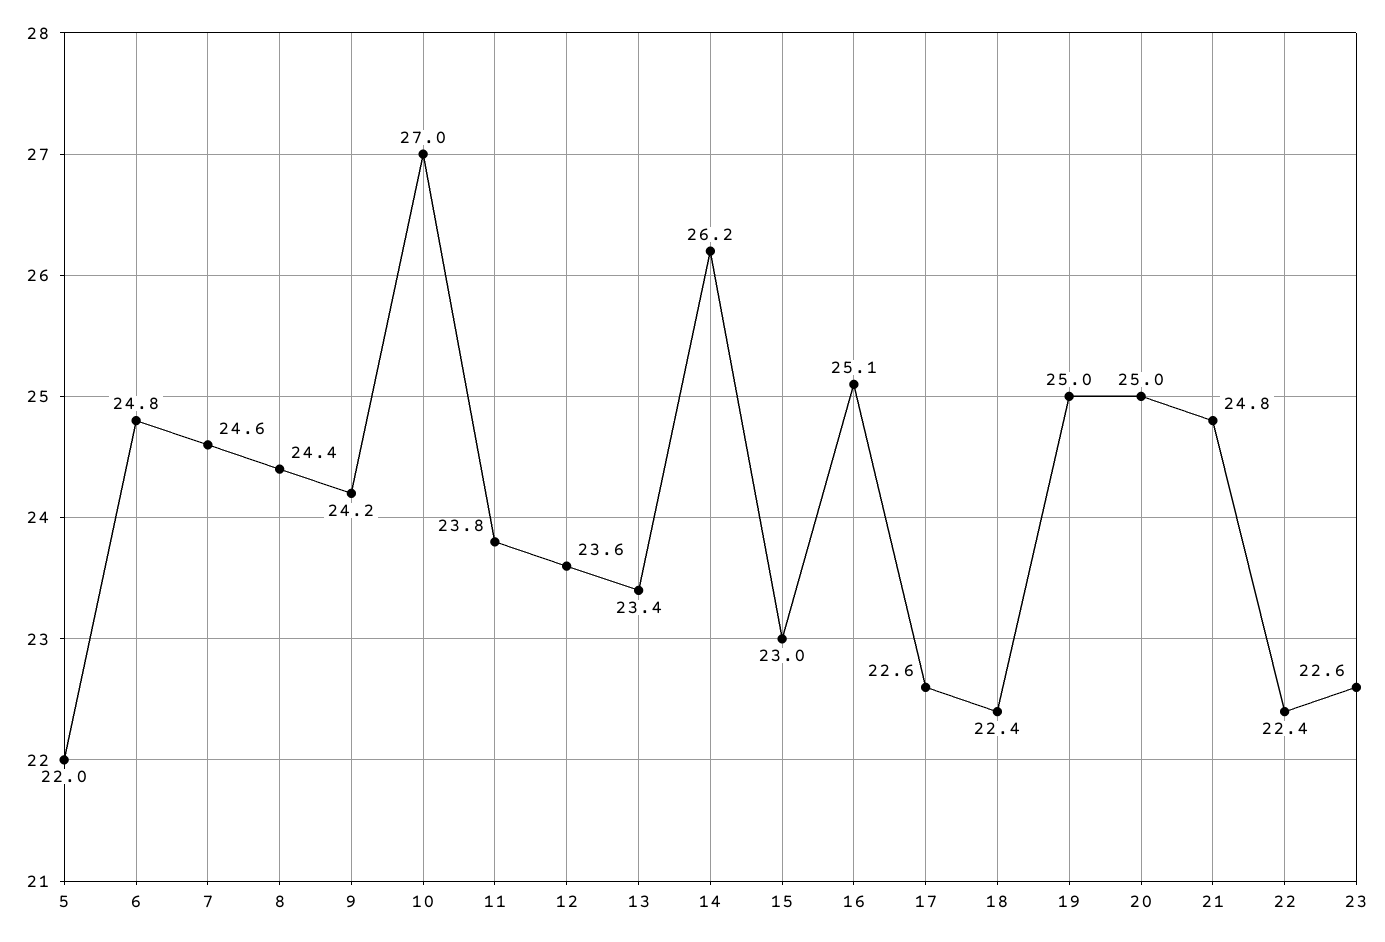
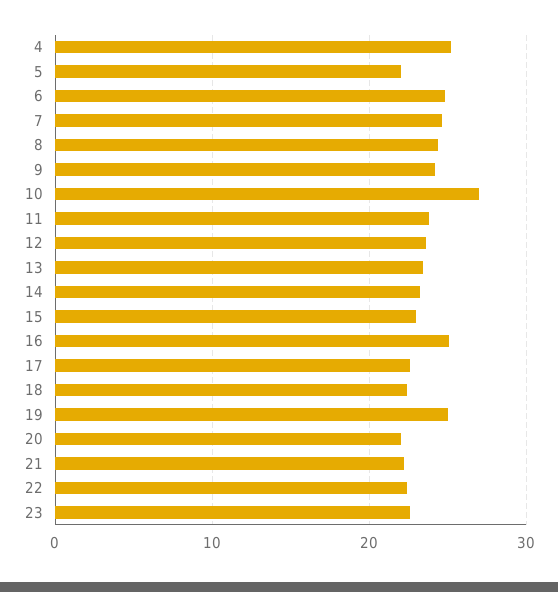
14: 26.2 -> 23
20: 25 -> 22
21: 24.8 -> 22
4: none -> 25

